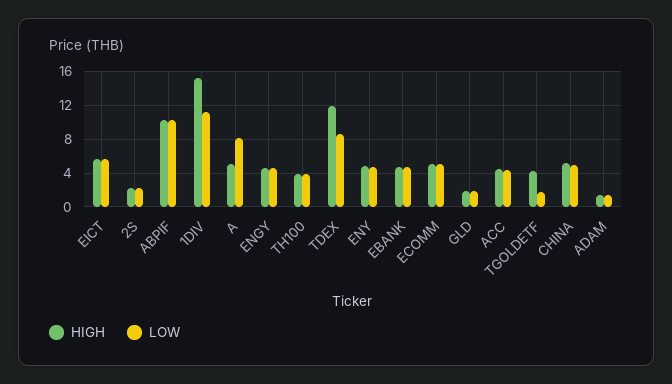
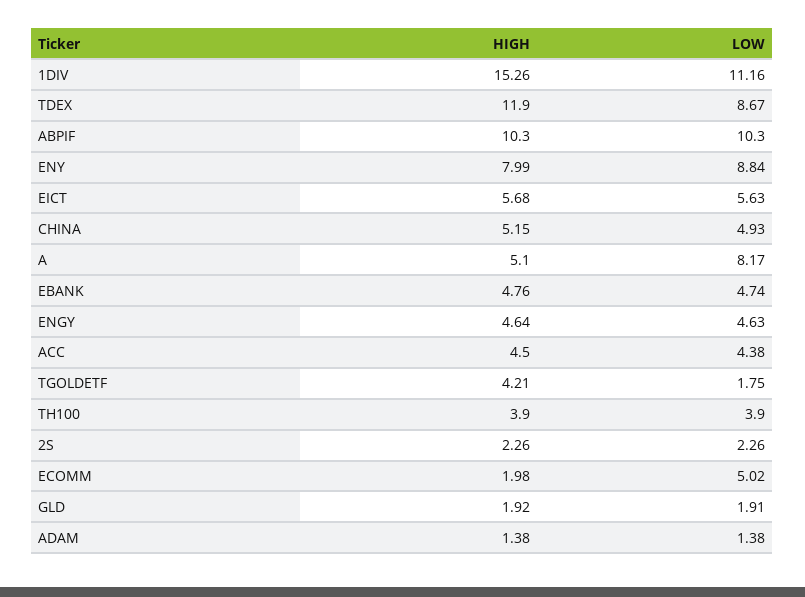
HIGH, ENY: 5 -> 7.99
LOW, ENY: 5 -> 8.84
HIGH, ECOMM: 5 -> 1.98

